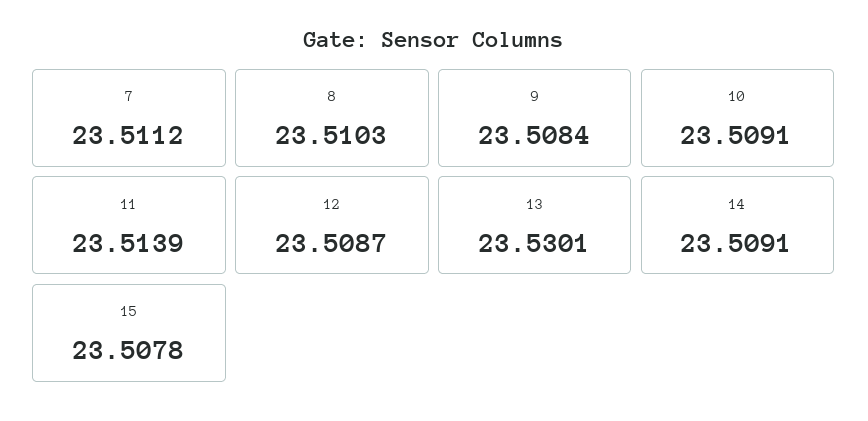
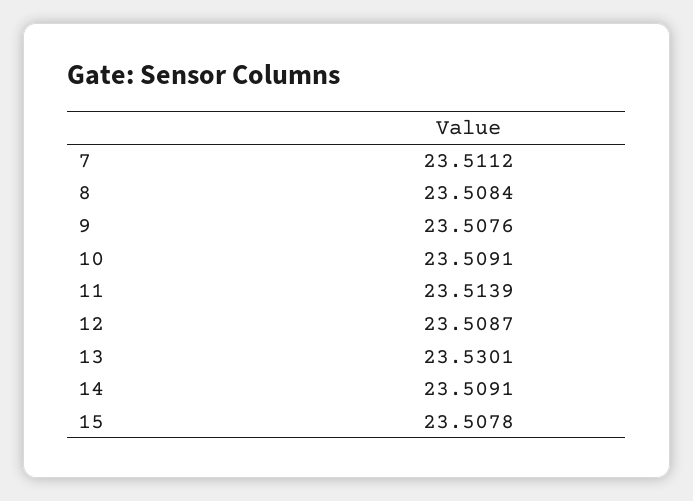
8: 23.5103 -> 23.5084
9: 23.5084 -> 23.5076

